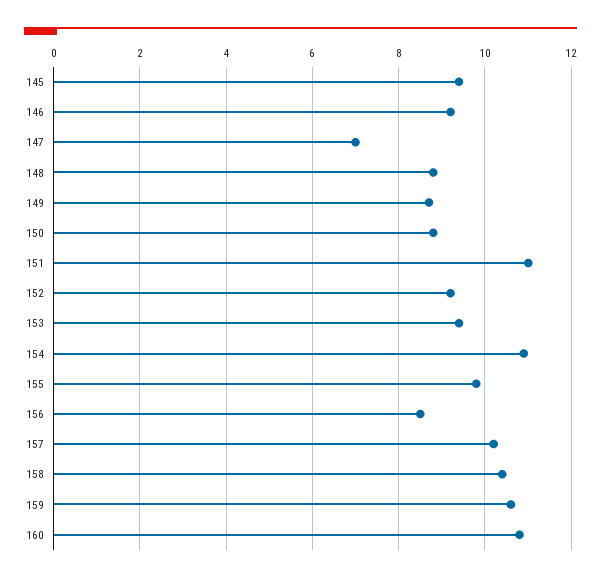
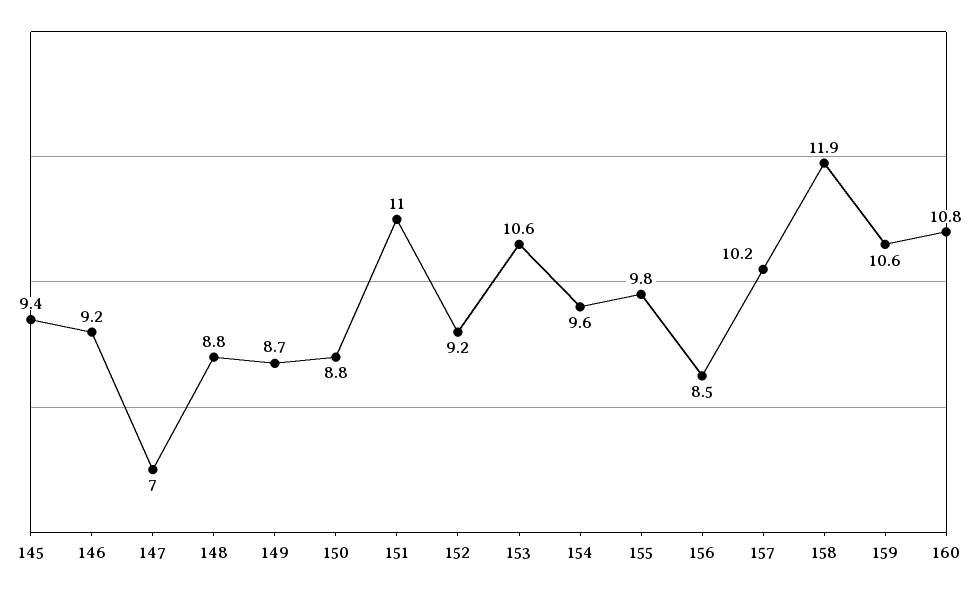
153: 9.5 -> 10.6
154: 11 -> 9.6
158: 10.5 -> 11.9

